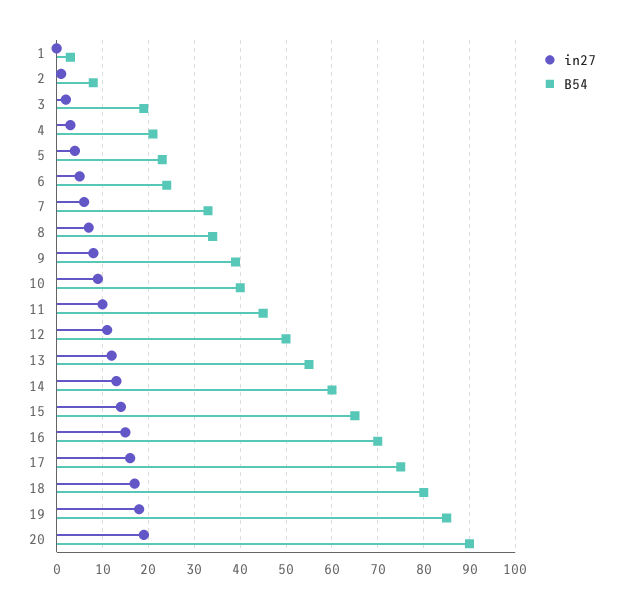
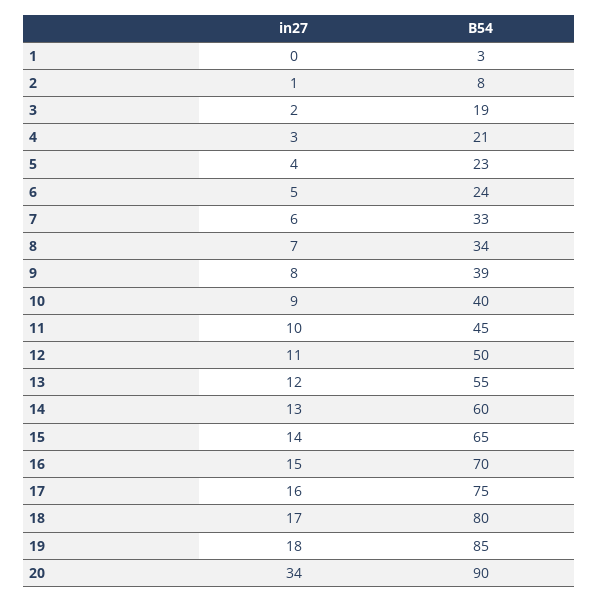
in27, 20: 20 -> 34

